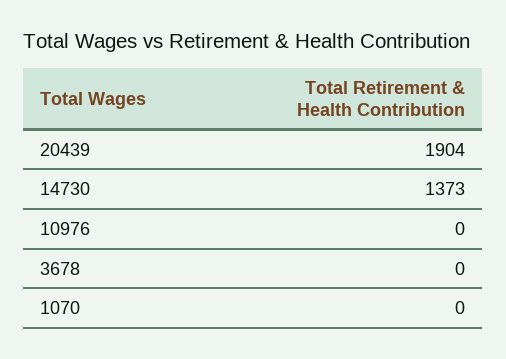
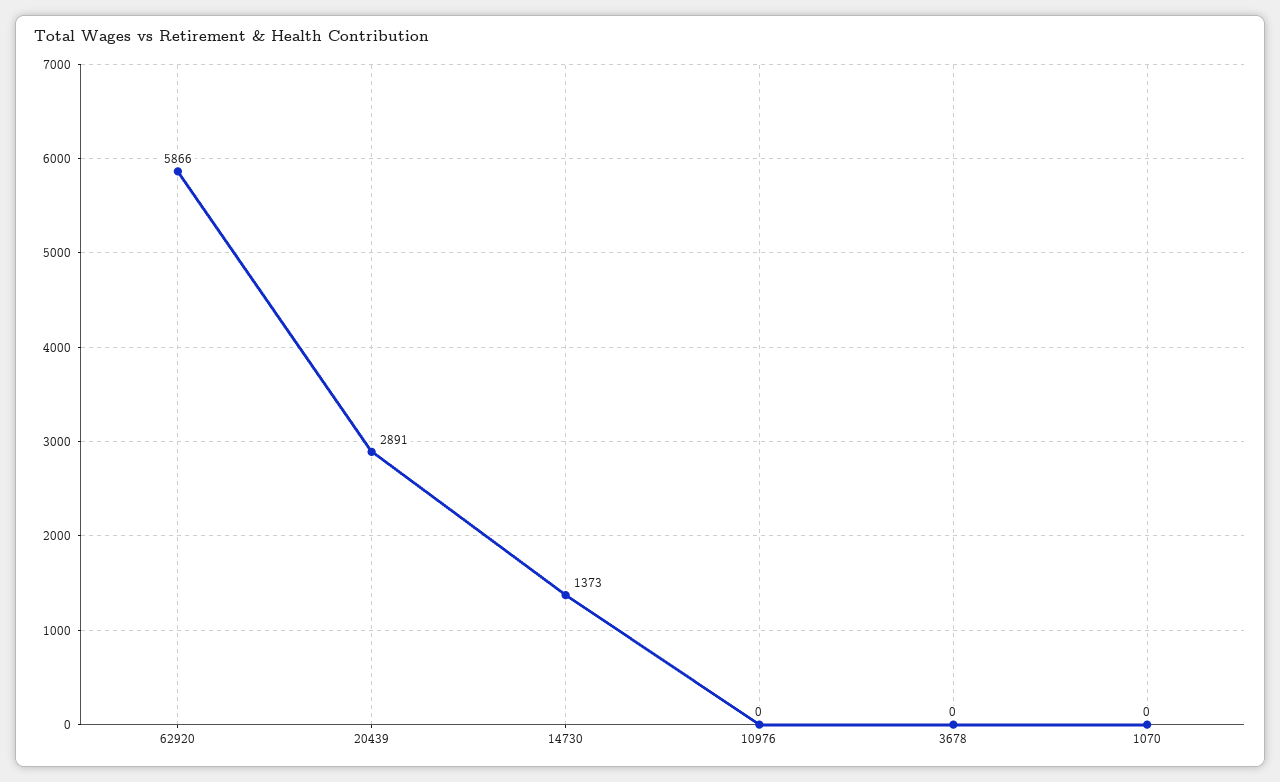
20439: 1904 -> 2891
62920: none -> 5866

